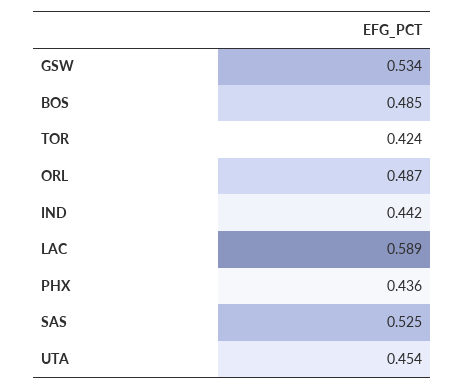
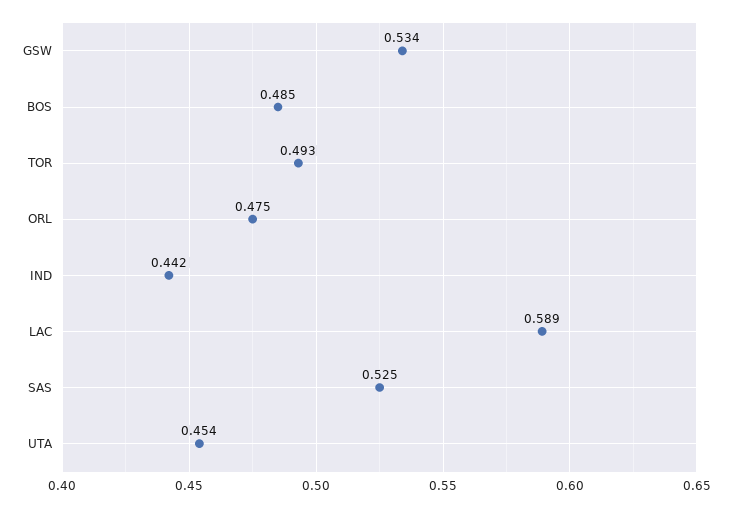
TOR: 0.424 -> 0.493
ORL: 0.487 -> 0.475
PHX: 0.436 -> none

